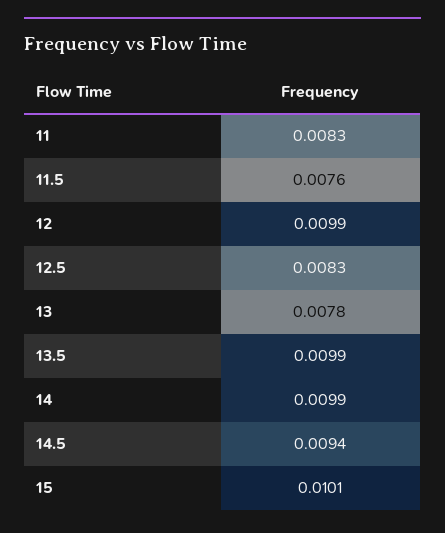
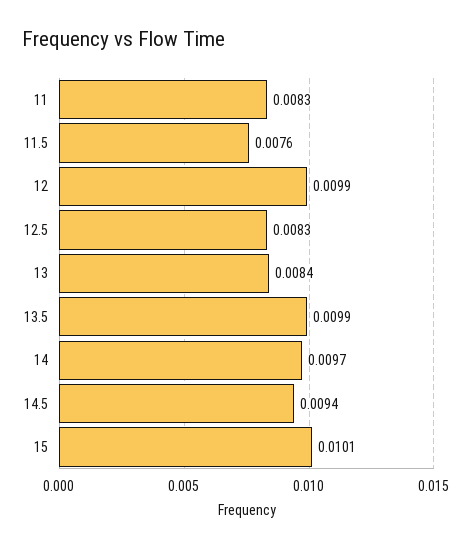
13: 0.0078 -> 0.0084
14: 0.0099 -> 0.0097

